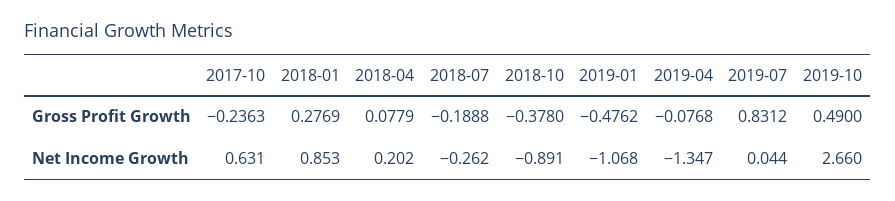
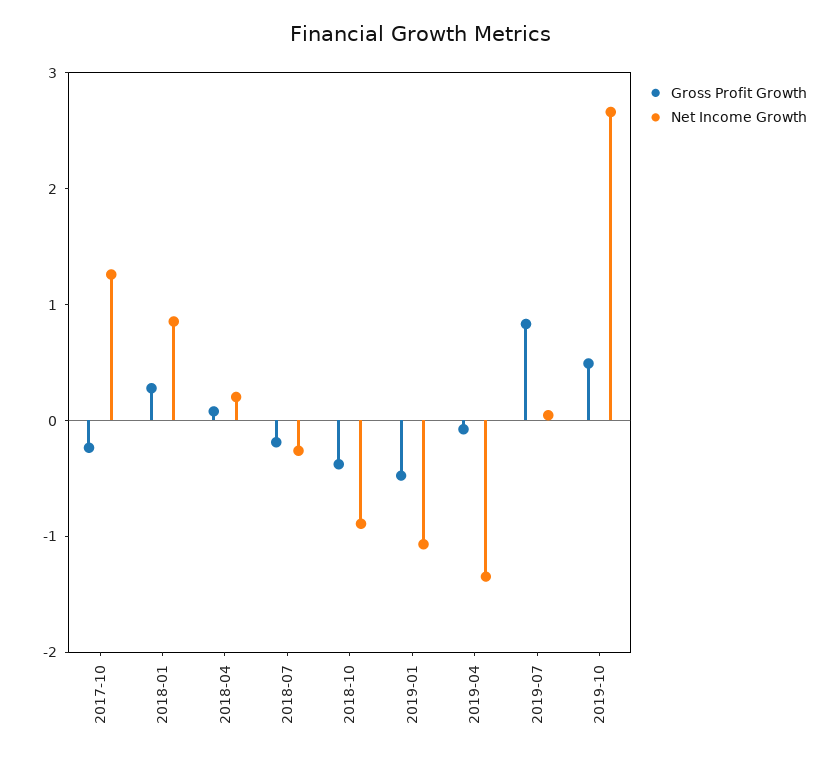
Net Income Growth, 2017-10: 0.631 -> 1.2

